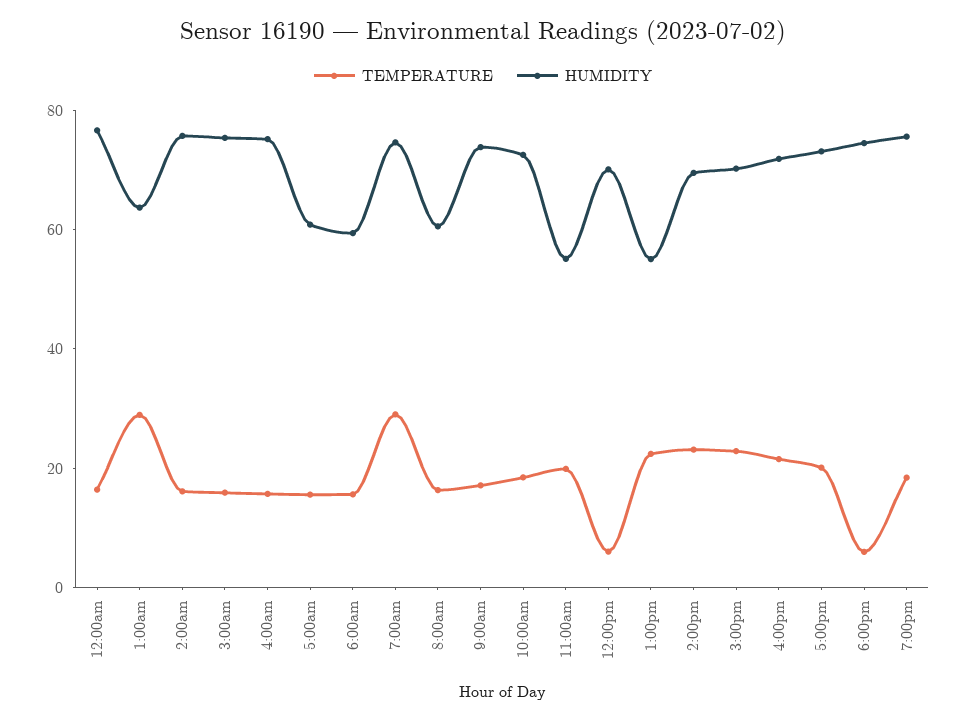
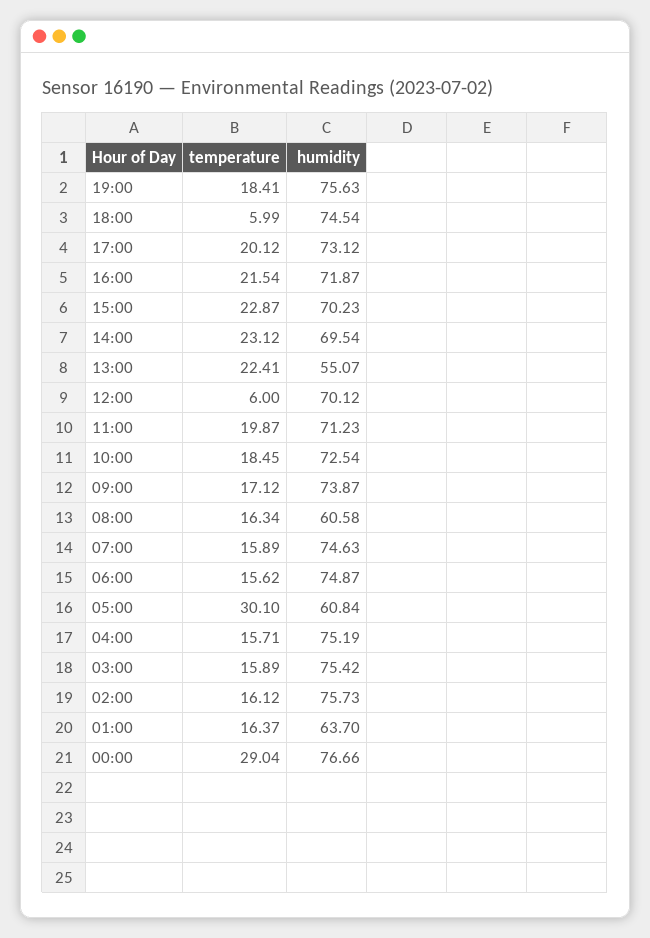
TEMPERATURE, 12:00am: 15 -> 29.04
TEMPERATURE, 1:00am: 30 -> 16.37
TEMPERATURE, 5:00am: 15 -> 30.1
HUMIDITY, 6:00am: 60 -> 74.87
TEMPERATURE, 7:00am: 30 -> 15.89
HUMIDITY, 11:00am: 55 -> 71.23

